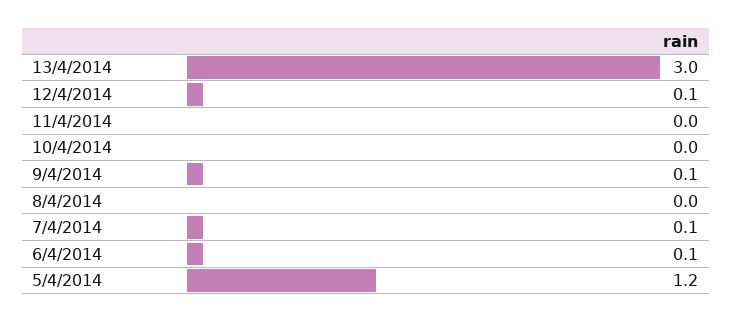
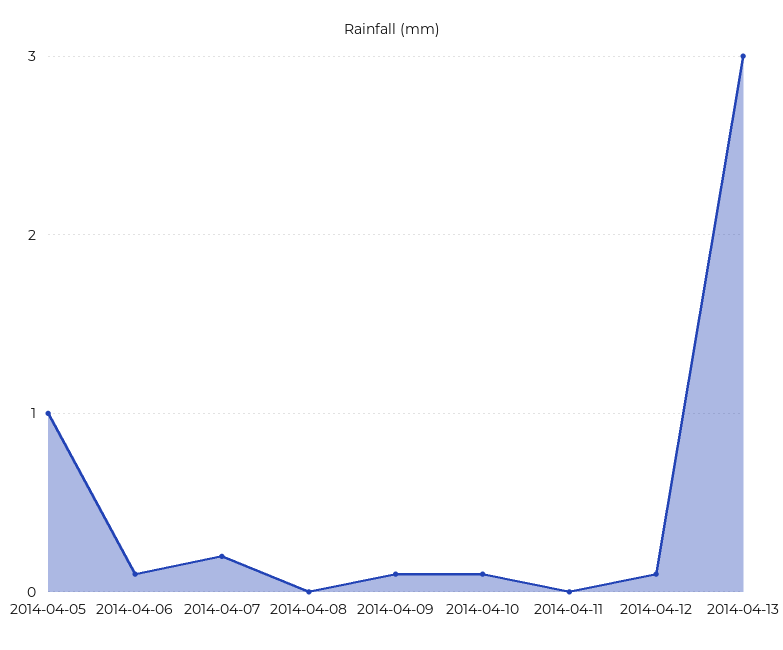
10/4/2014: 0 -> 0.1
7/4/2014: 0.1 -> 0.2
5/4/2014: 1.2 -> 1

